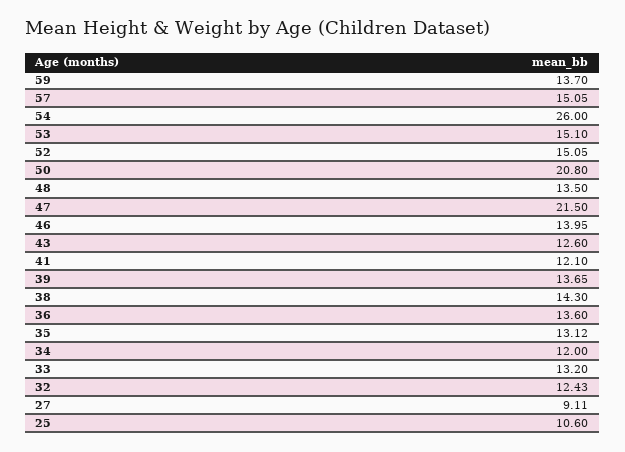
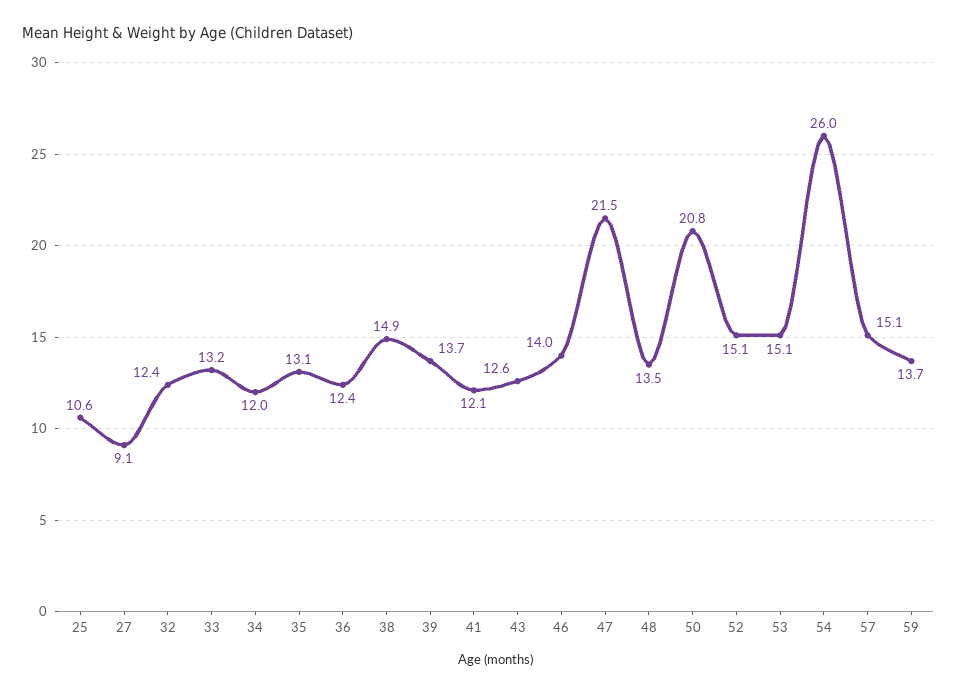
38: 14.3 -> 14.9
36: 13.6 -> 12.4

